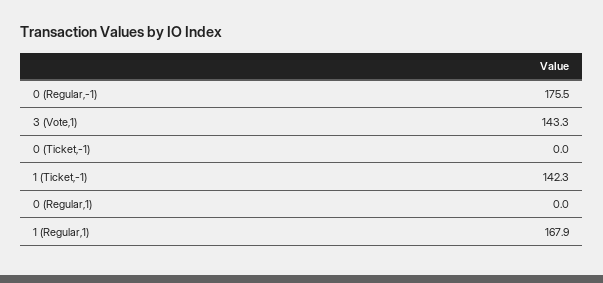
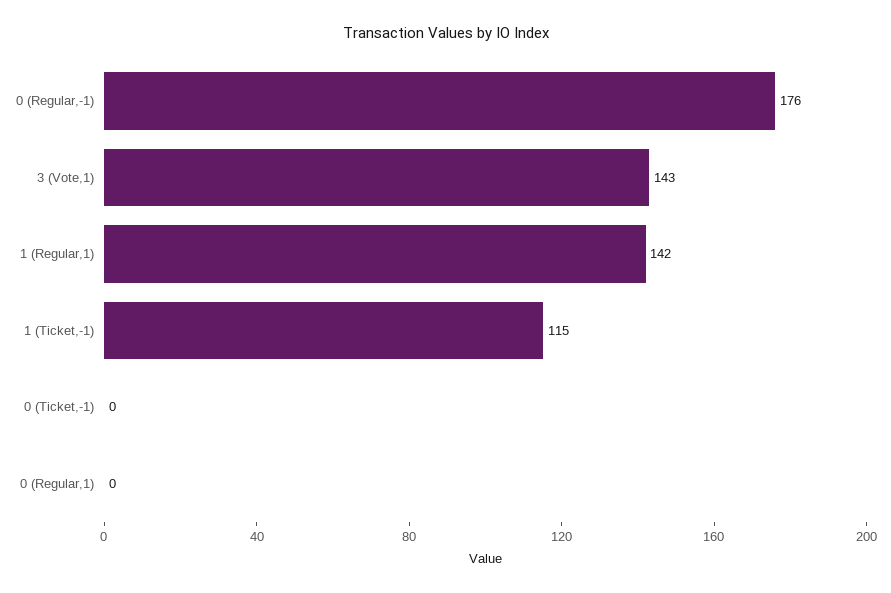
1 (Ticket,-1): 142.3 -> 115
1 (Regular,1): 167.9 -> 142

